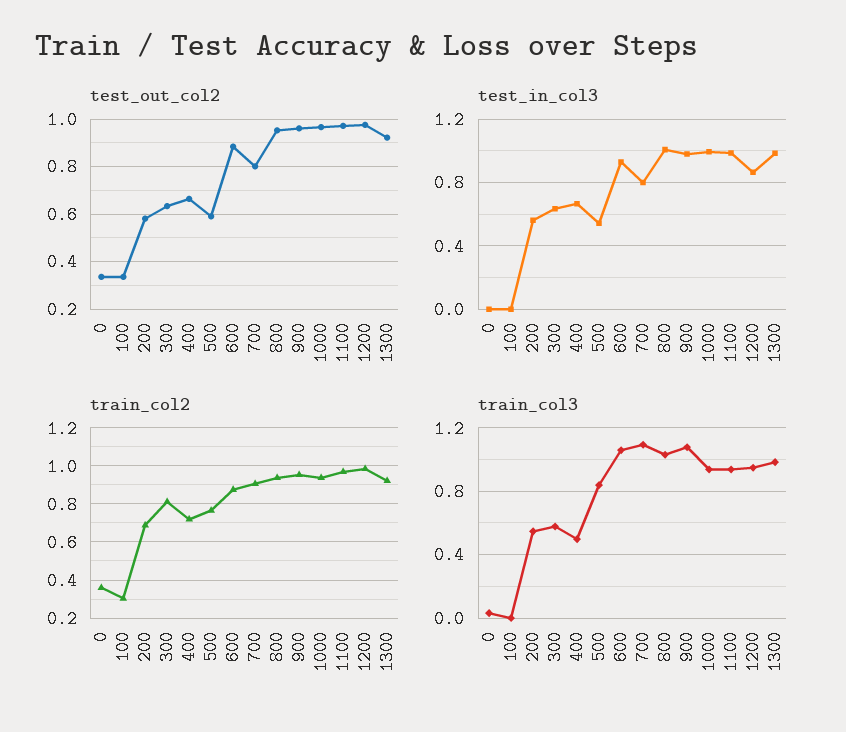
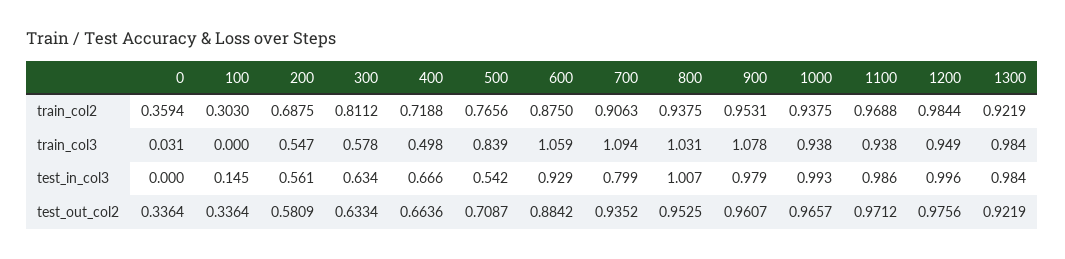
test_out_col2, 500: 0.6 -> 0.7087
test_out_col2, 700: 0.8 -> 0.9352
test_in_col3, 100: 0 -> 0.145
test_in_col3, 1200: 0.85 -> 0.996

